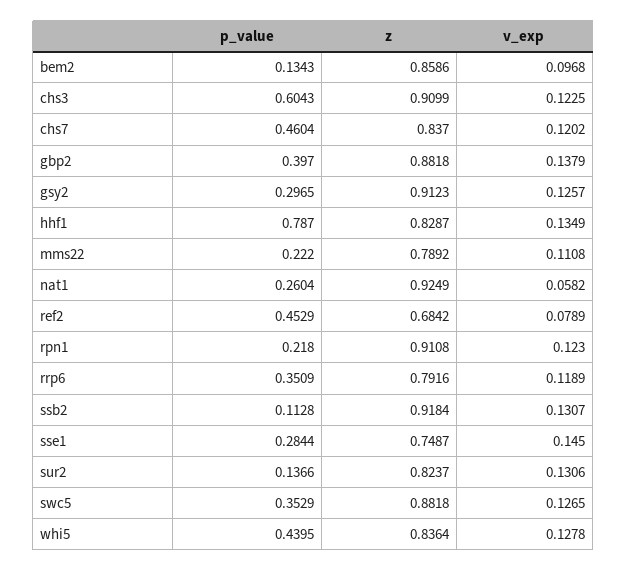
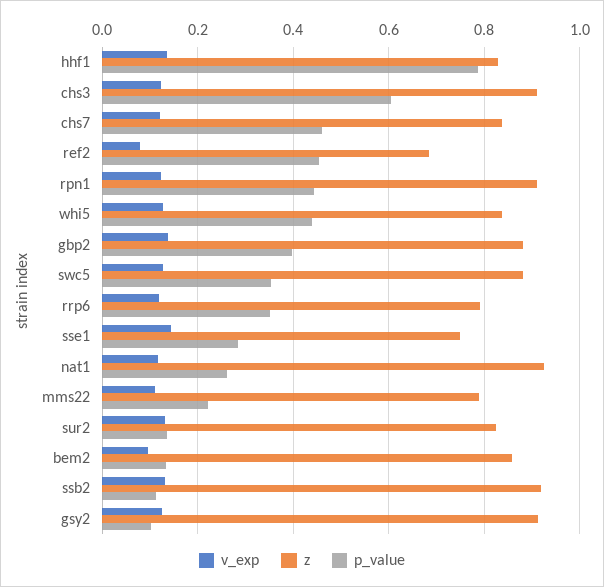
p_value, gsy2: 0.2965 -> 0.1
v_exp, nat1: 0.0582 -> 0.12
p_value, rpn1: 0.218 -> 0.44

